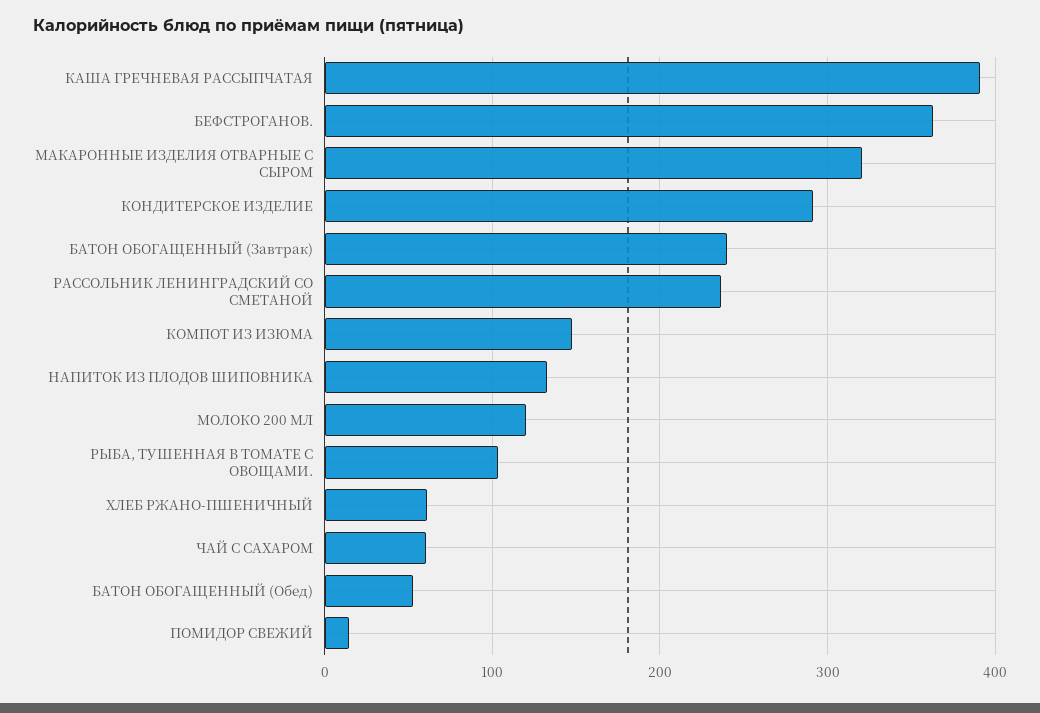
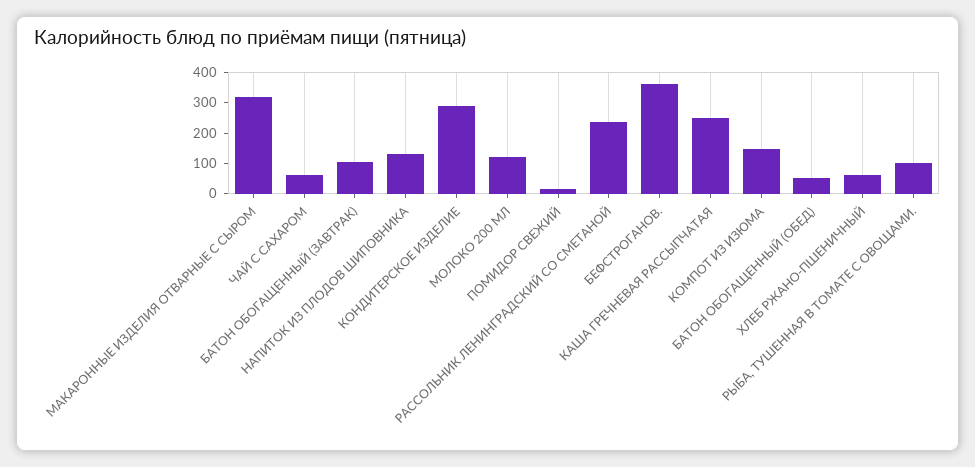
КАША ГРЕЧНЕВАЯ РАССЫПЧАТАЯ: 390 -> 250
БАТОН ОБОГАЩЕННЫЙ (Завтрак): 240 -> 100

